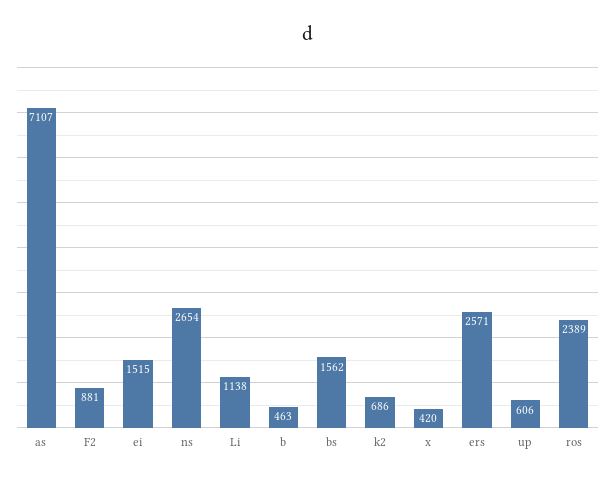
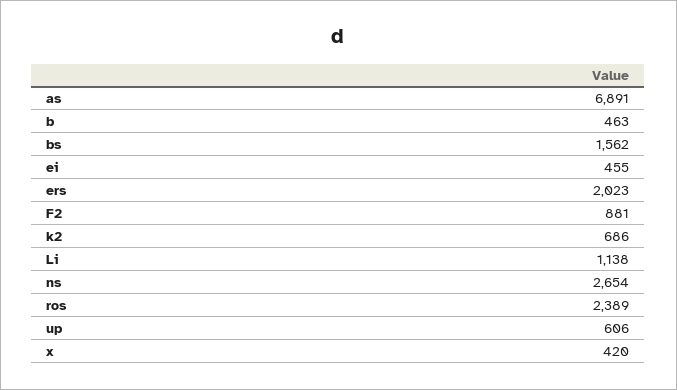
as: 7107 -> 6891
ei: 1515 -> 455
ers: 2571 -> 2023

